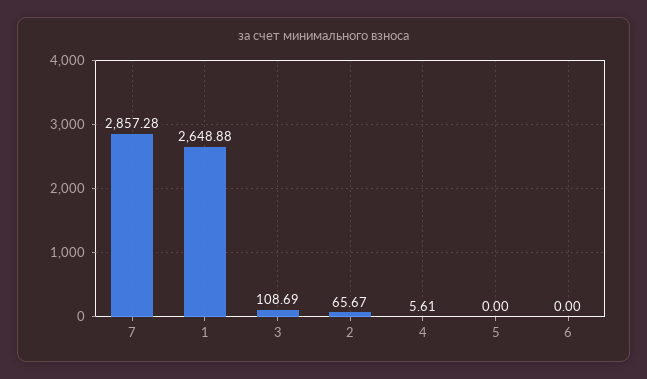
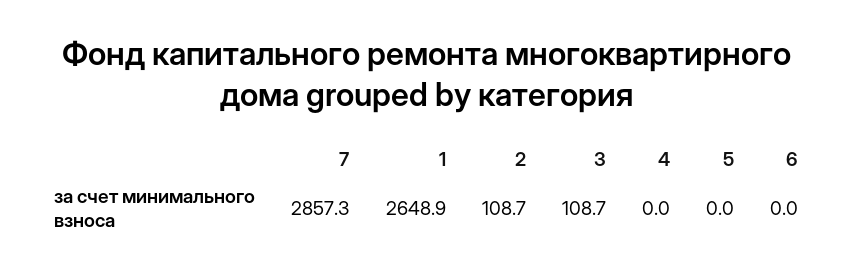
2: 65.67 -> 108.7
4: 5.61 -> 0

